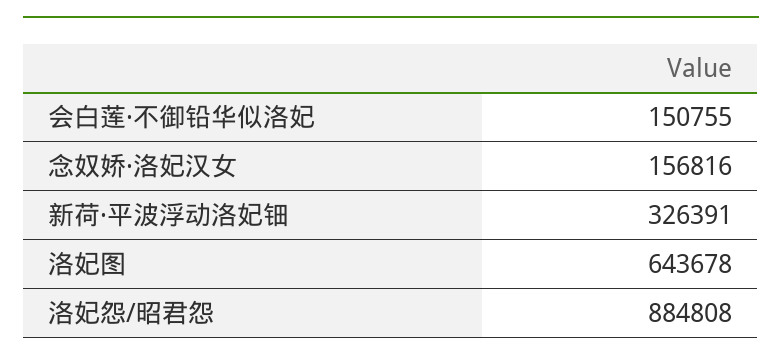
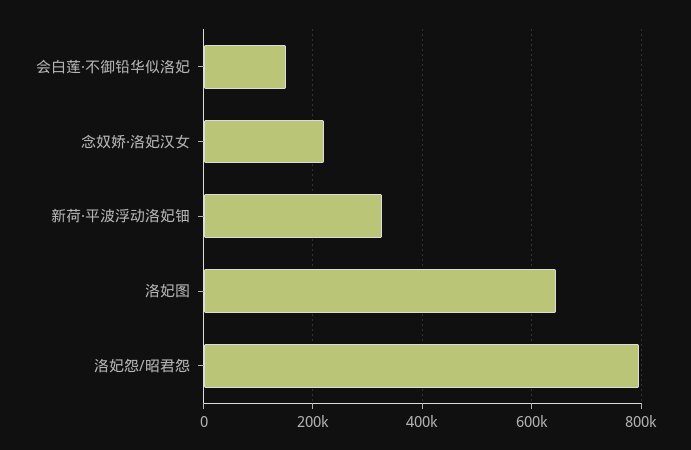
念奴娇·洛妃汉女: 156816 -> 220000
洛妃怨/昭君怨: 884808 -> 800000

